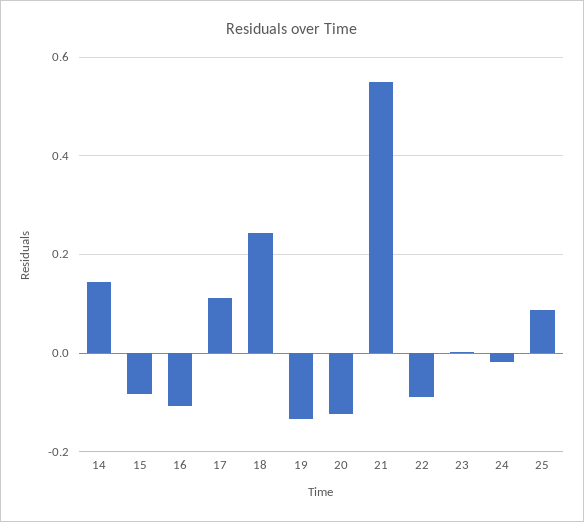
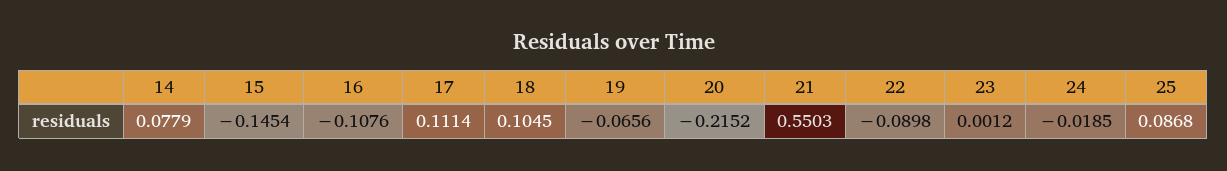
14: 0.14 -> 0.0779
15: -0.08 -> -0.1454
18: 0.24 -> 0.1045
19: -0.14 -> -0.0656
20: -0.12 -> -0.2152

